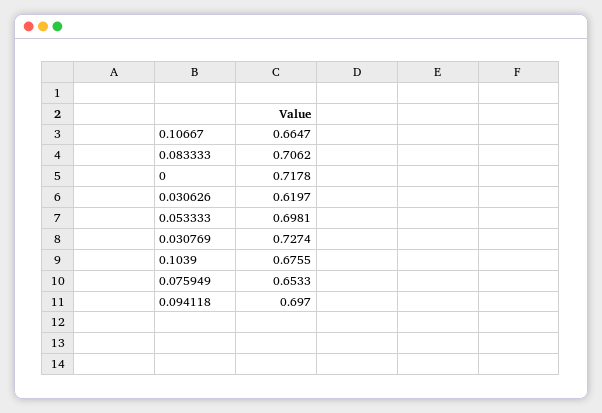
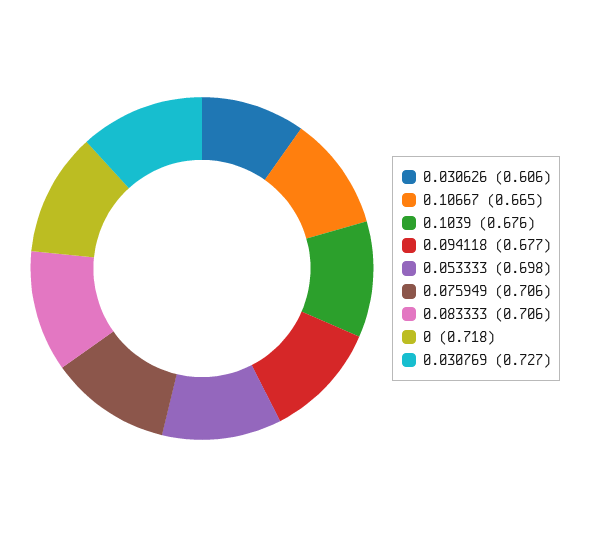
0.030626: 0.6197 -> 0.606
0.075949: 0.6533 -> 0.706
0.094118: 0.697 -> 0.677

